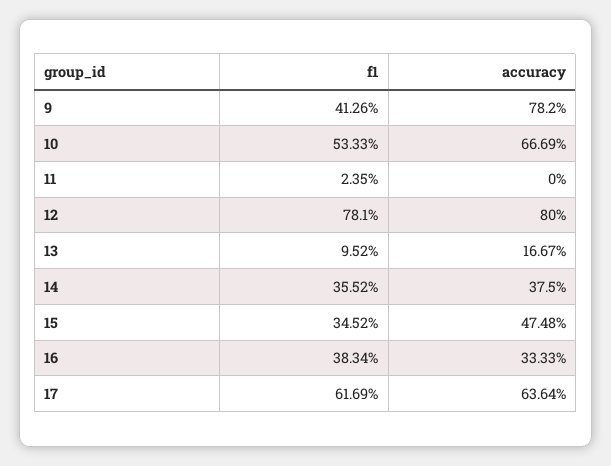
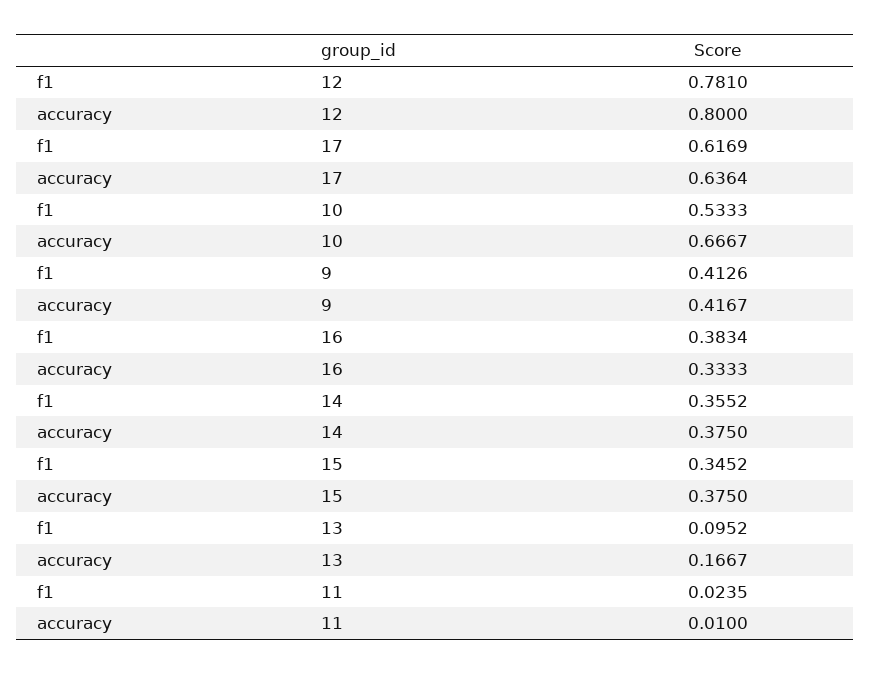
accuracy, 9: 0.782 -> 0.4167
accuracy, 10: 0.6669 -> 0.6667
accuracy, 11: 0 -> 0.01
accuracy, 15: 0.4748 -> 0.375

